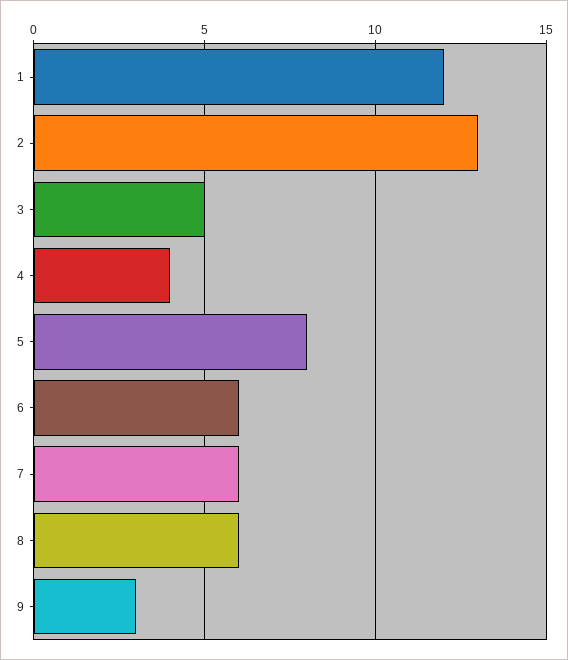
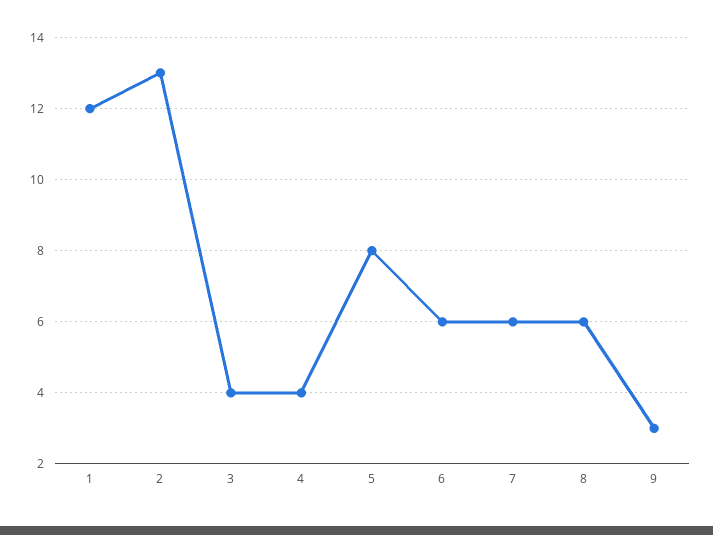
3: 5 -> 4

